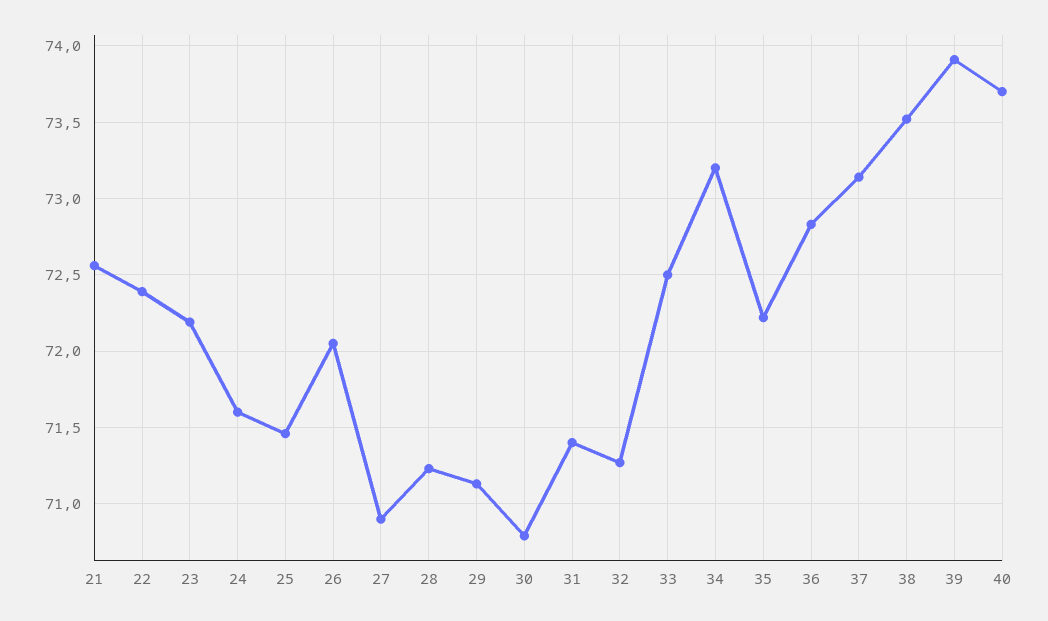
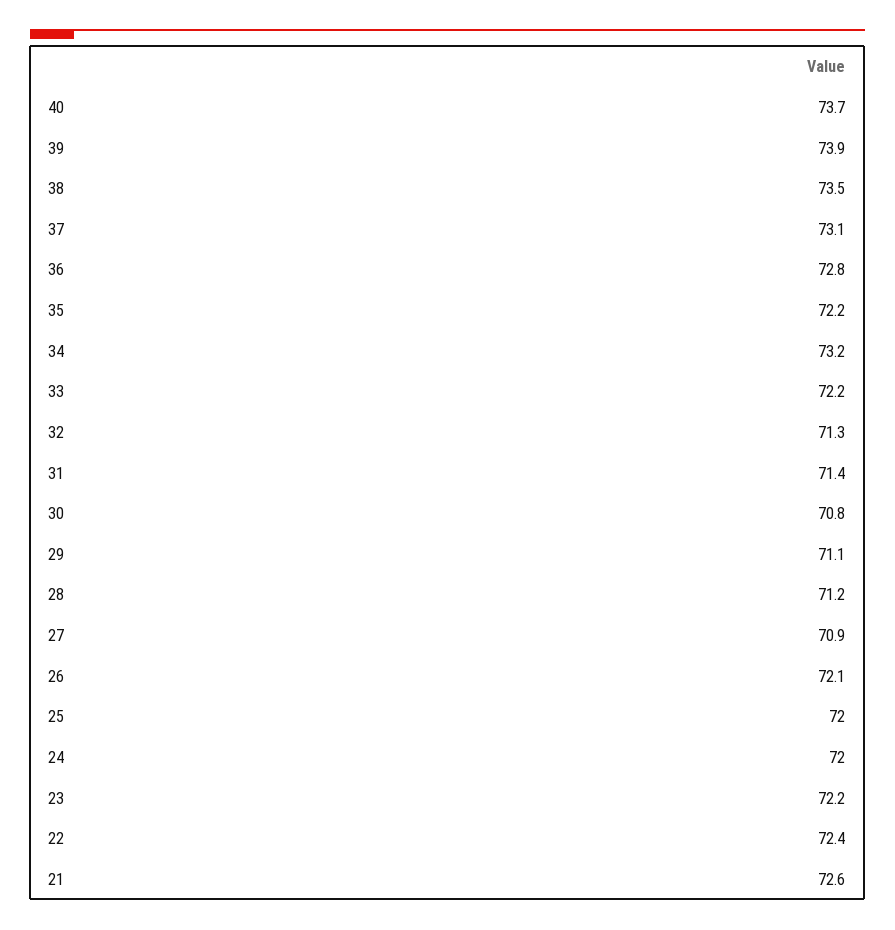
24: 71.6 -> 72
25: 71.45 -> 72
33: 72.5 -> 72.2

